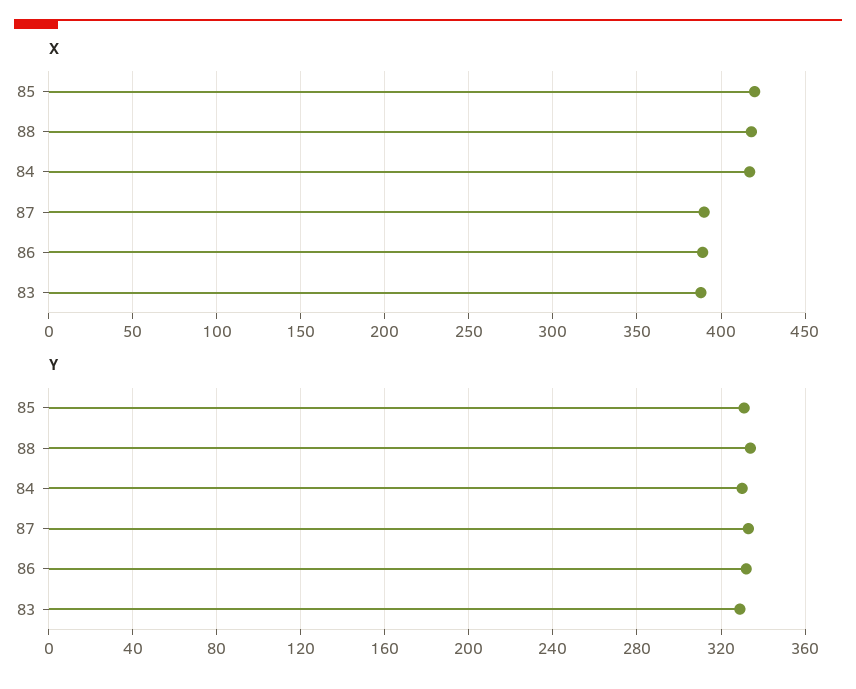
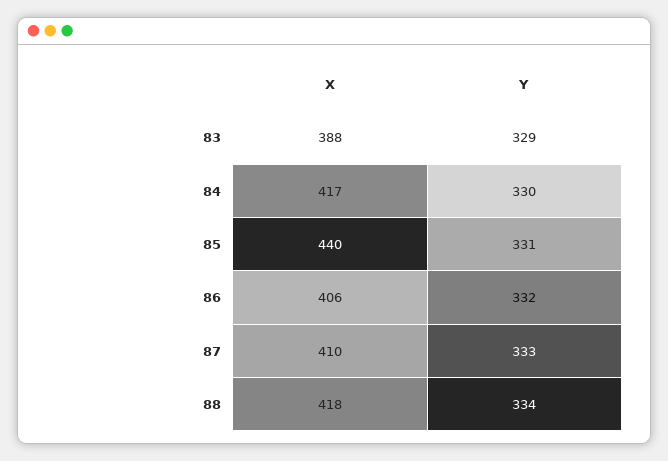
X, 85: 420 -> 440
X, 87: 390 -> 410
X, 86: 390 -> 406

